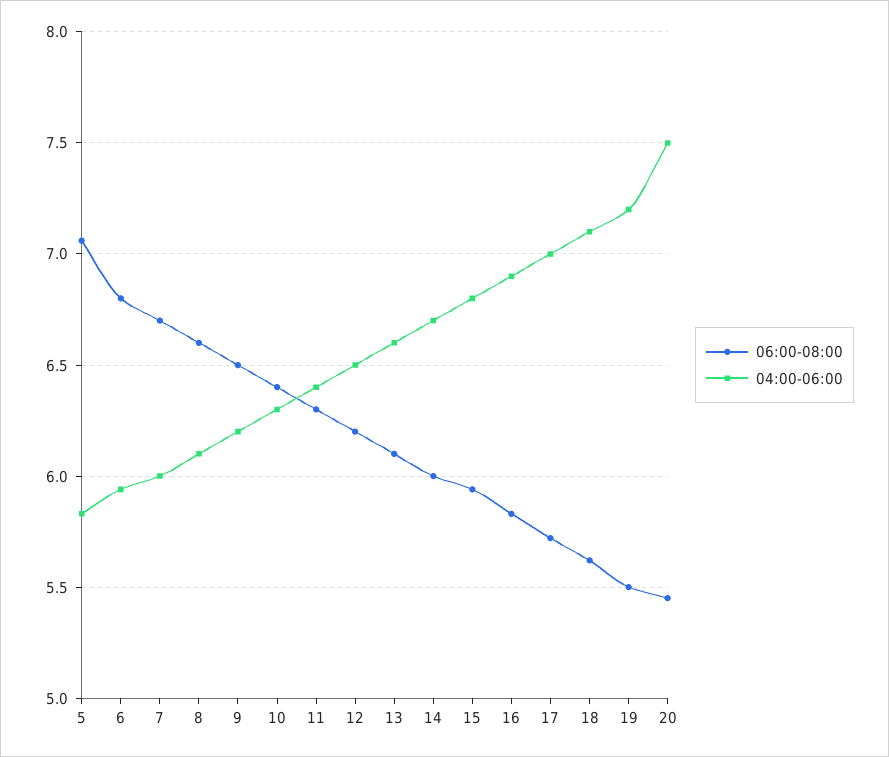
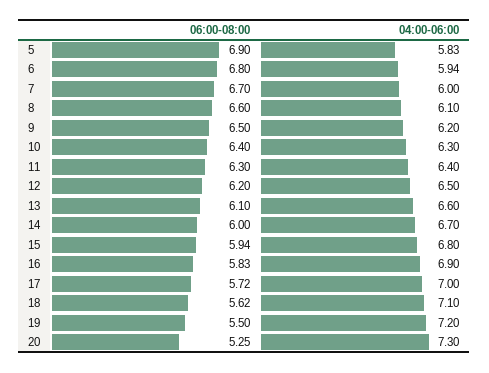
06:00-08:00, 5: 7.05 -> 6.9
06:00-08:00, 20: 5.45 -> 5.25
04:00-06:00, 20: 7.5 -> 7.3

